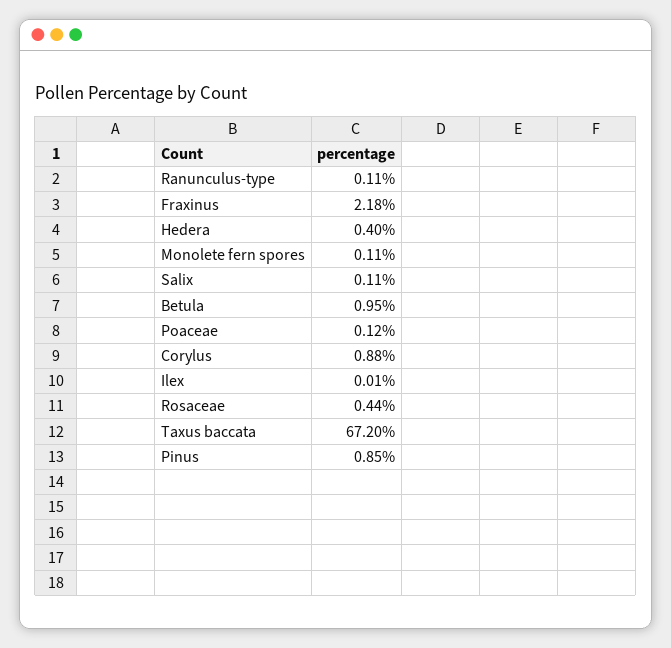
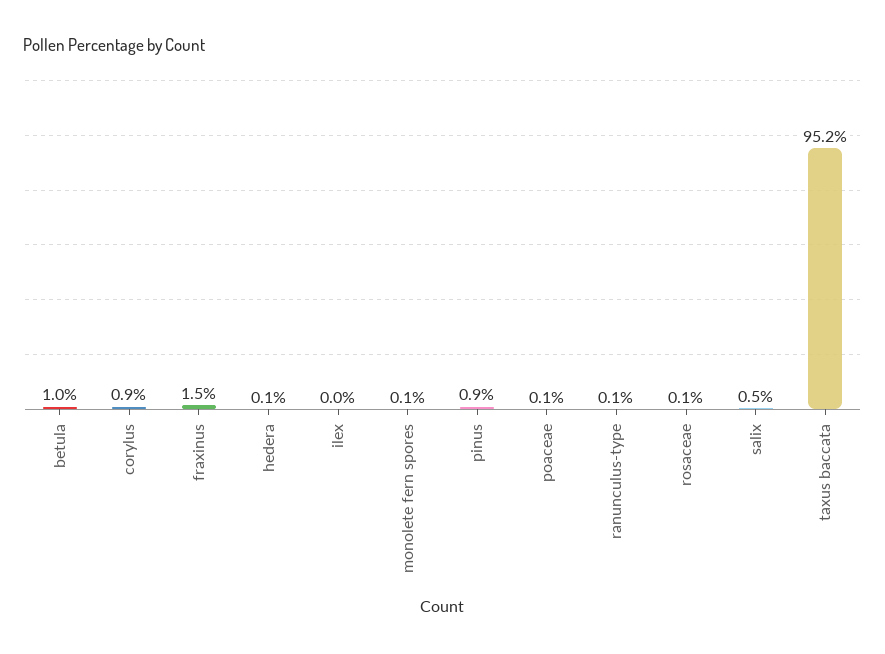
Fraxinus: 2.18 -> 1.5
Hedera: 0.4 -> 0.1
Salix: 0.11 -> 0.5
Rosaceae: 0.44 -> 0.1
Taxus baccata: 67.2 -> 95.2

